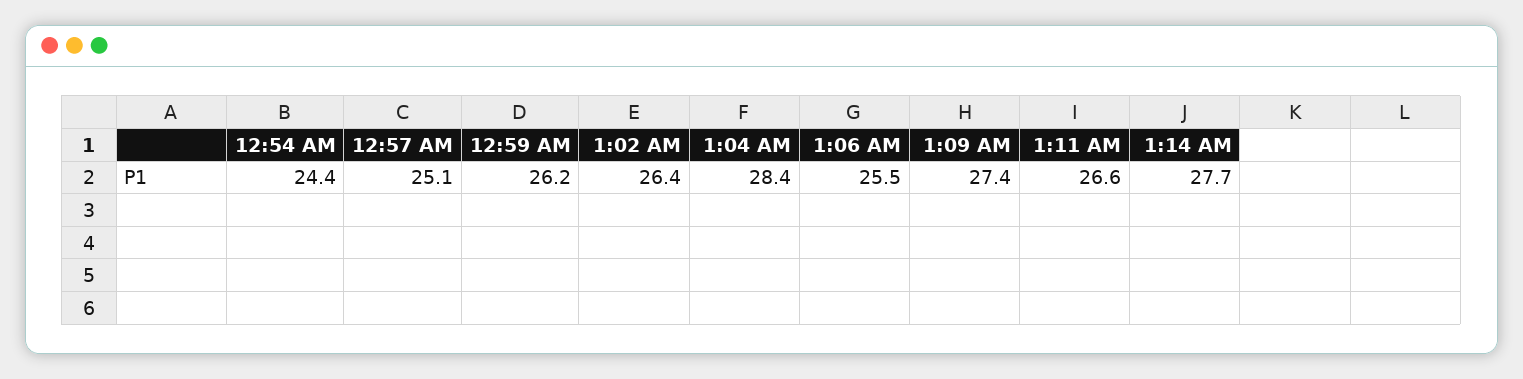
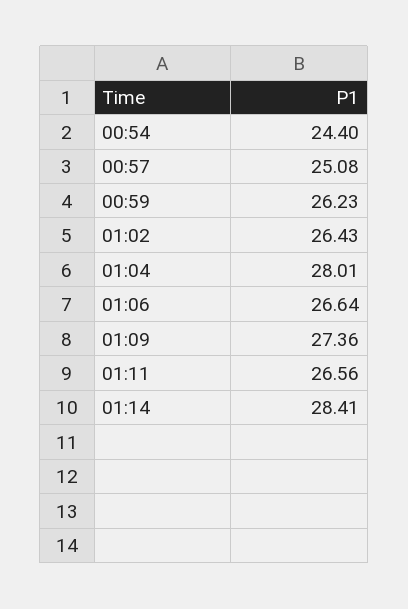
1:04 AM: 28.4 -> 28.01
1:06 AM: 25.5 -> 26.64
1:14 AM: 27.7 -> 28.41

